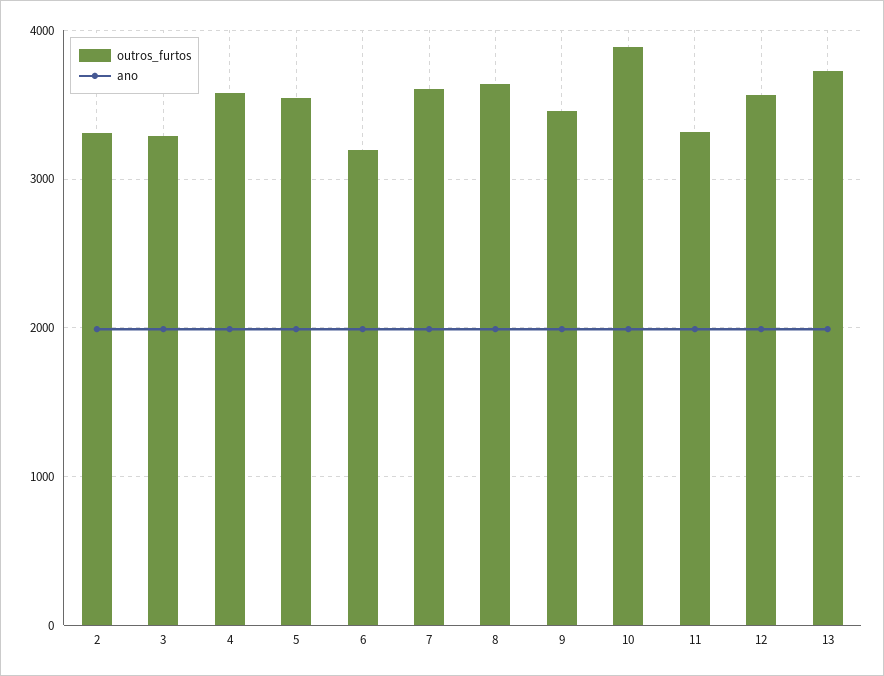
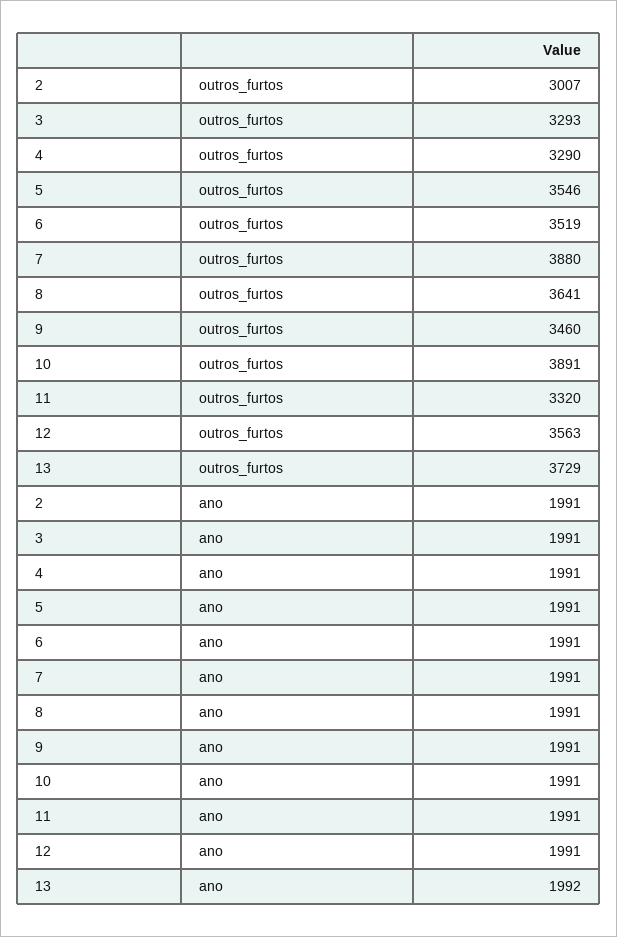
outros_furtos, 2: 3300 -> 3007
outros_furtos, 4: 3600 -> 3290
outros_furtos, 6: 3200 -> 3519
outros_furtos, 7: 3600 -> 3880

